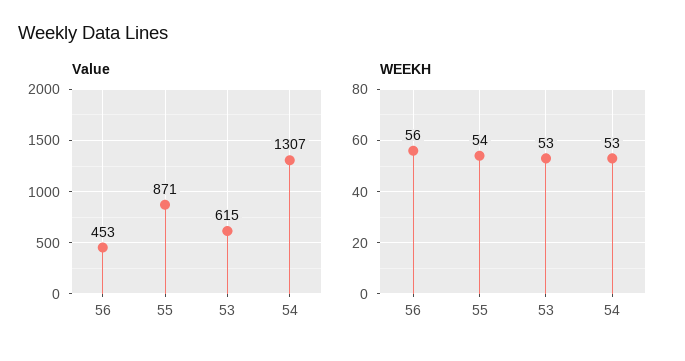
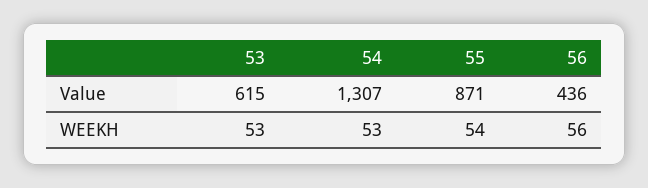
Value, 56: 453 -> 436

